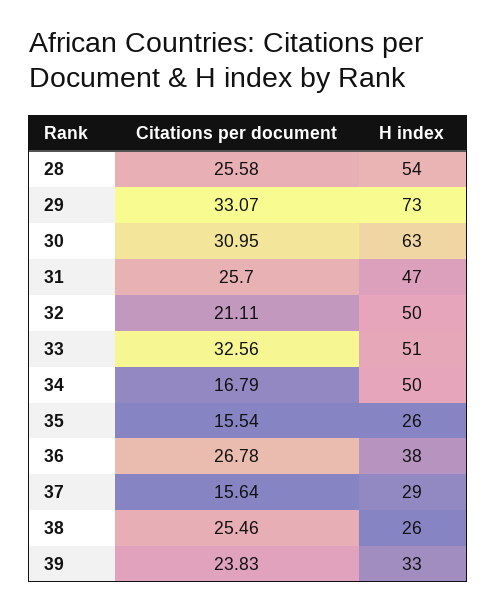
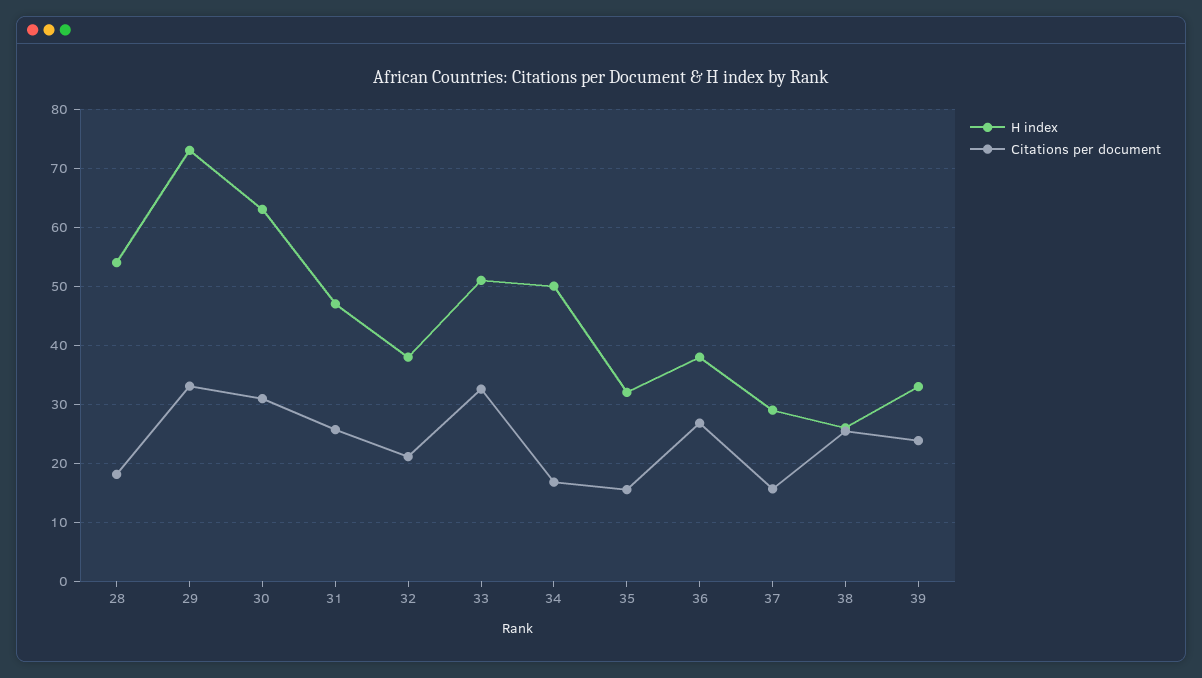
Citations per document, 28: 25.58 -> 18
H index, 32: 50 -> 38
H index, 35: 26 -> 32

